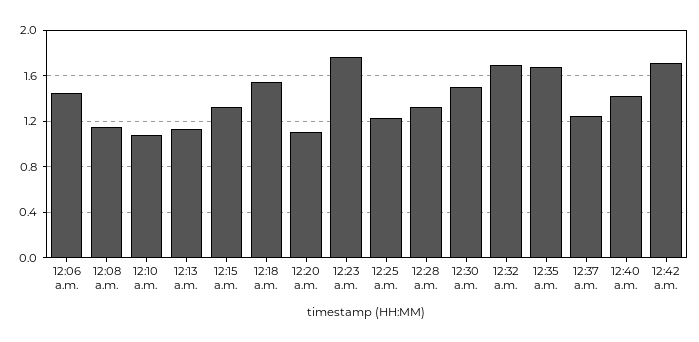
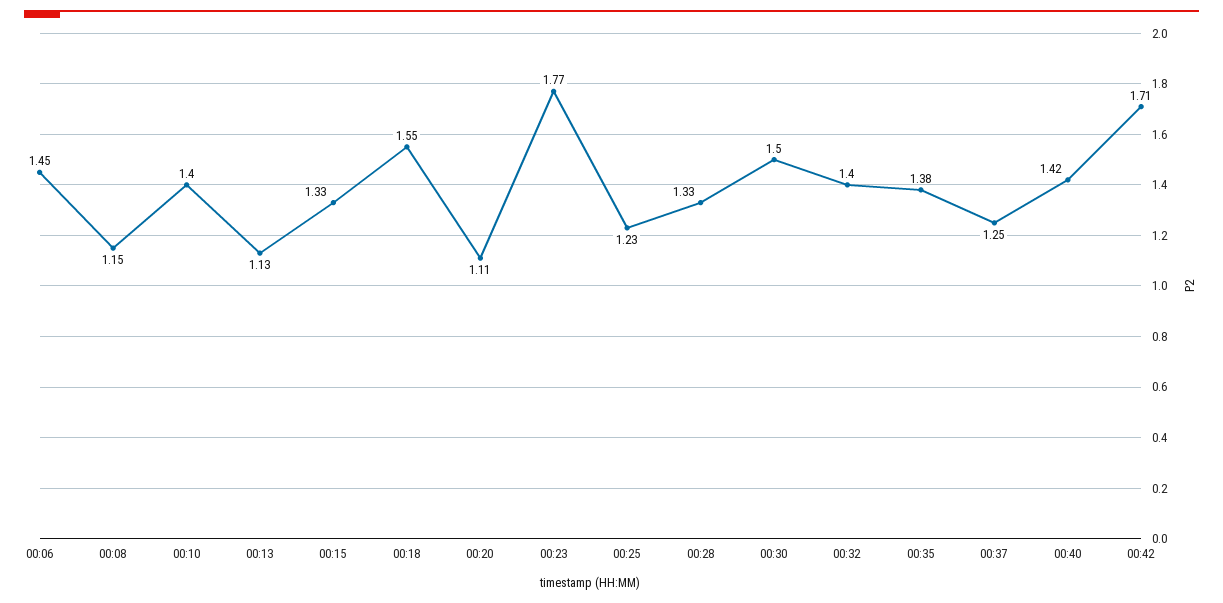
12:10 a.m.: 1.1 -> 1.4
12:32 a.m.: 1.7 -> 1.4
12:35 a.m.: 1.7 -> 1.38

